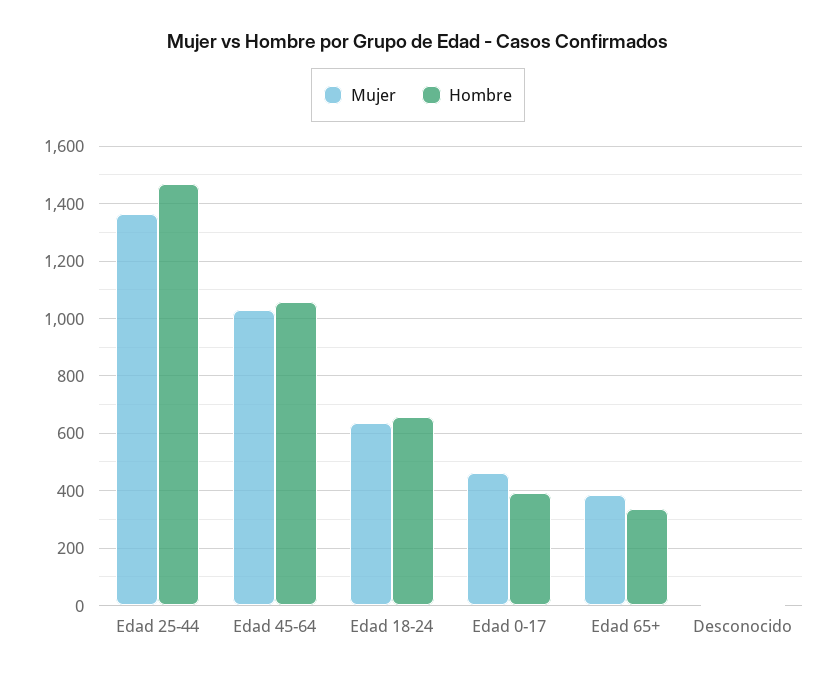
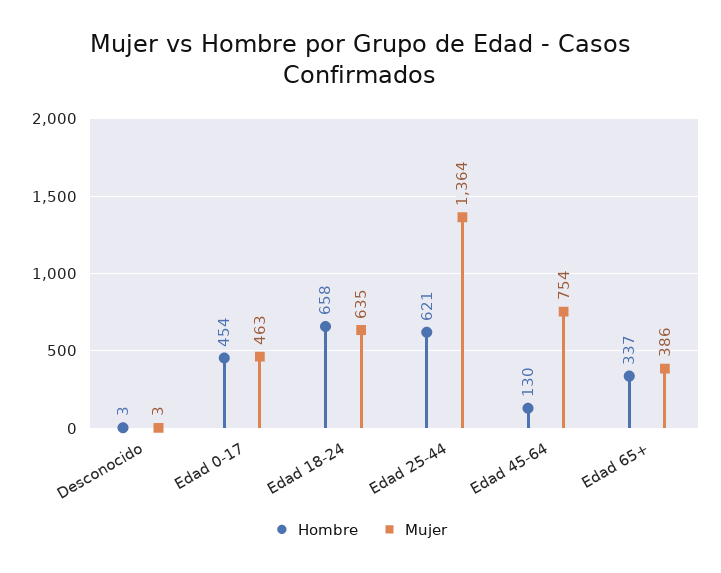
Hombre, Edad 25-44: 1475 -> 621
Mujer, Edad 45-64: 1025 -> 754
Hombre, Edad 45-64: 1050 -> 130
Hombre, Edad 0-17: 400 -> 454

